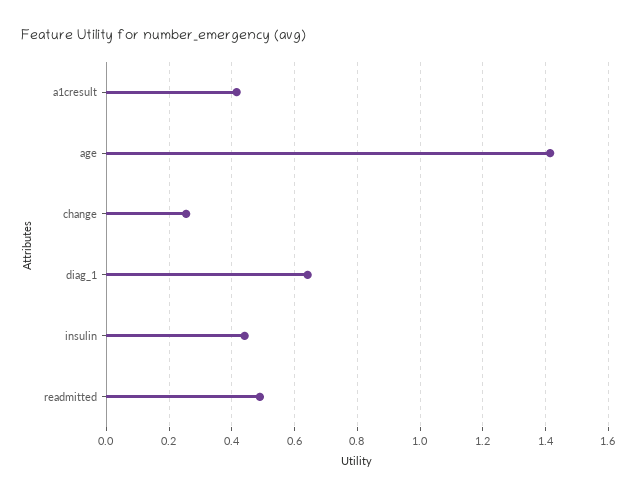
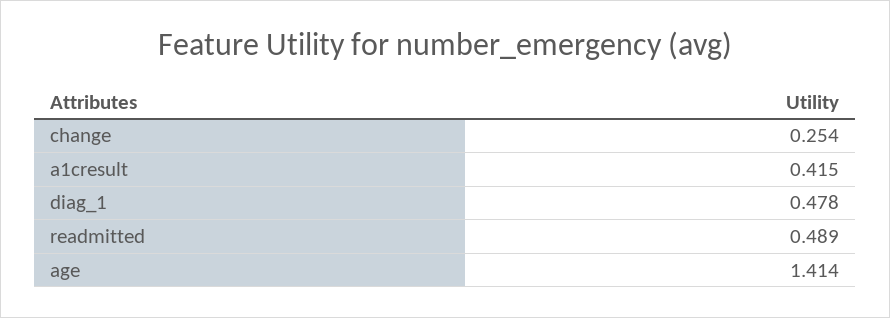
diag_1: 0.64 -> 0.478
insulin: 0.44 -> none

